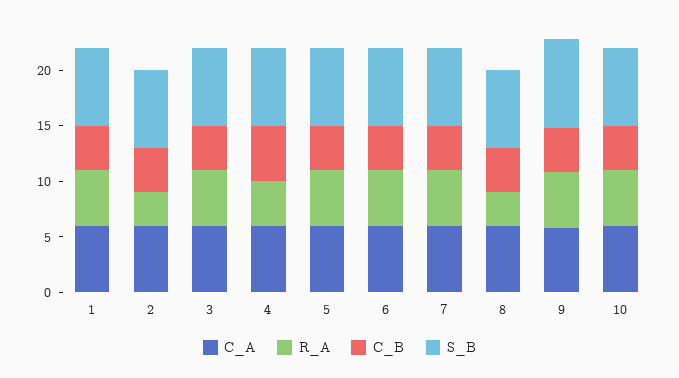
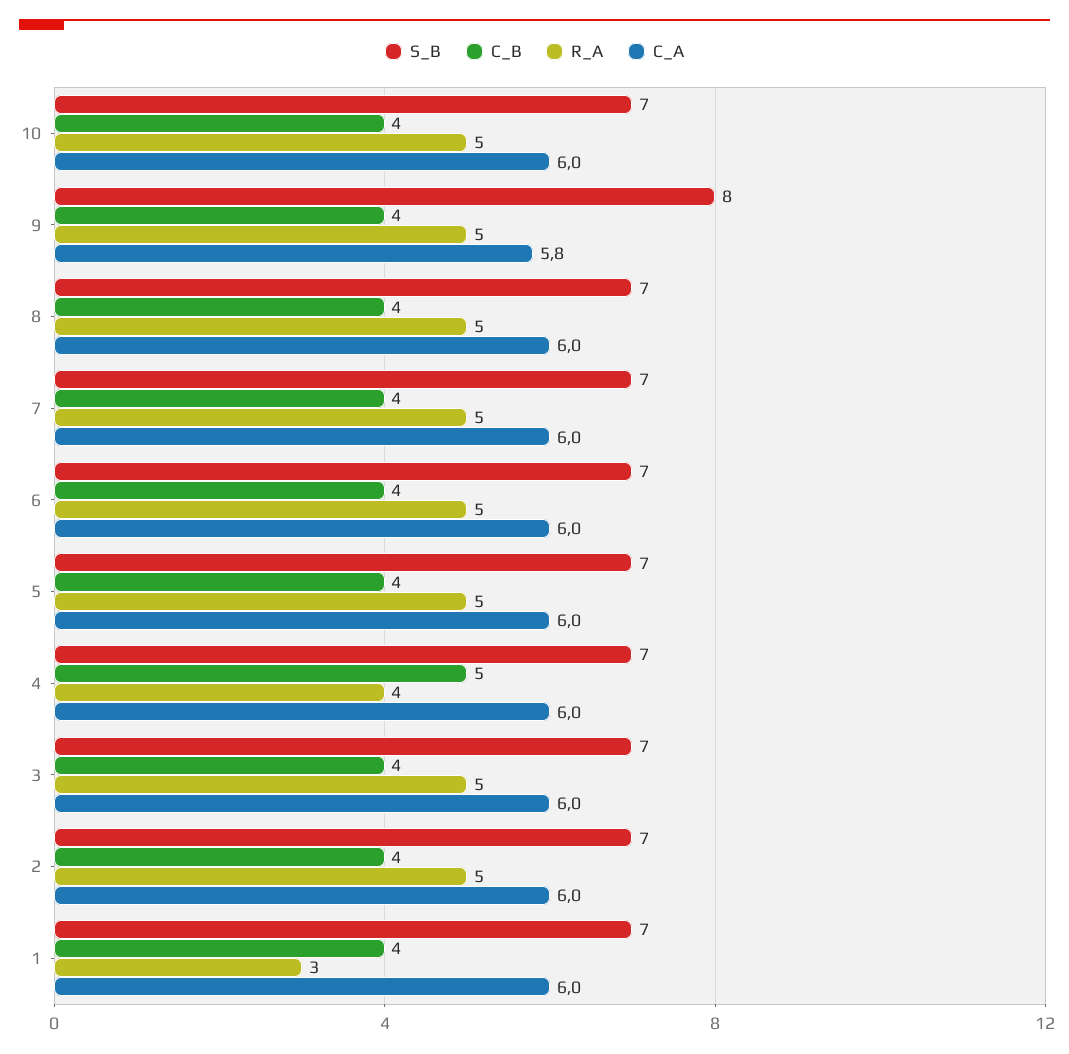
R_A, 1: 5 -> 3
R_A, 2: 3 -> 5
R_A, 8: 3 -> 5

